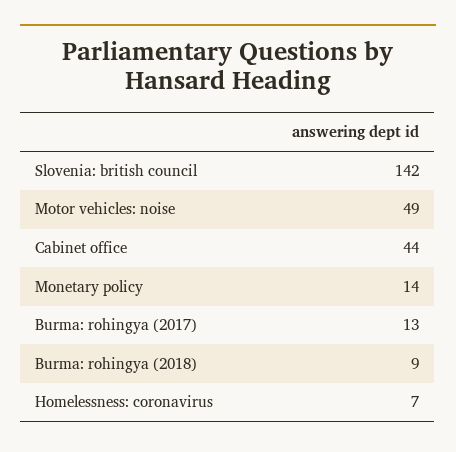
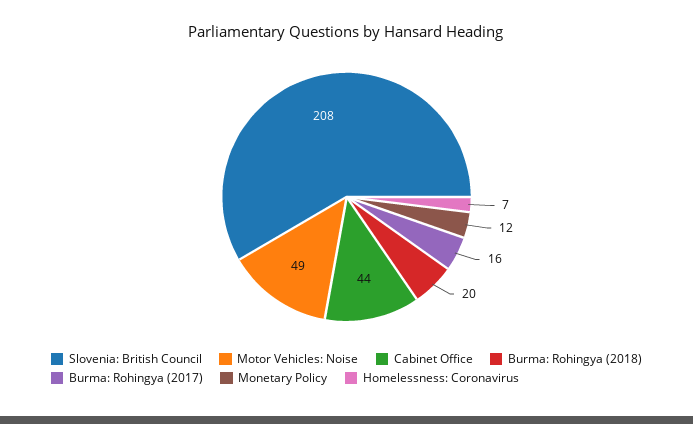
Slovenia: british council: 142 -> 208
Monetary policy: 14 -> 12
Burma: rohingya (2017): 13 -> 16
Burma: rohingya (2018): 9 -> 20

